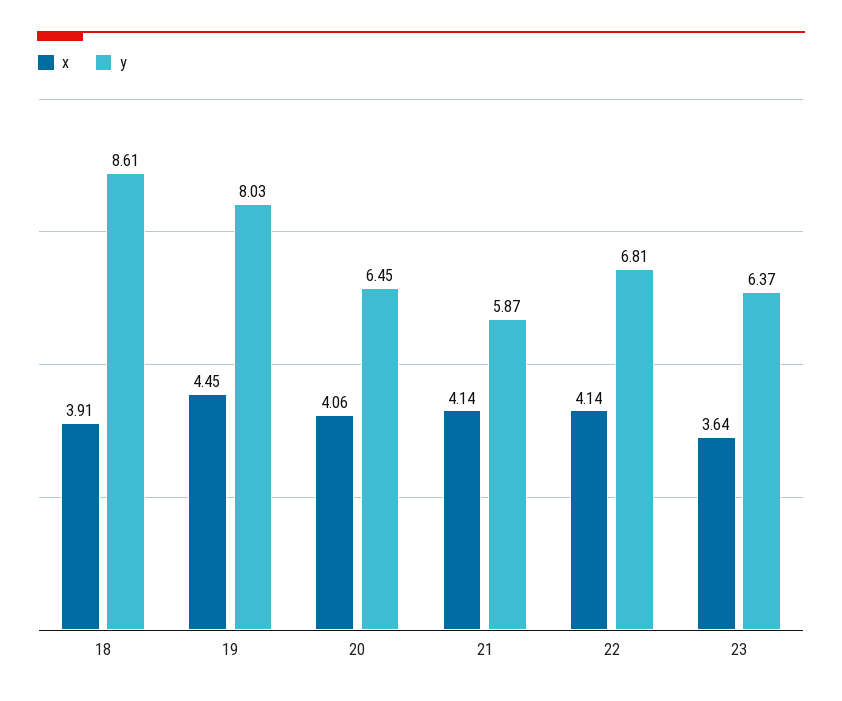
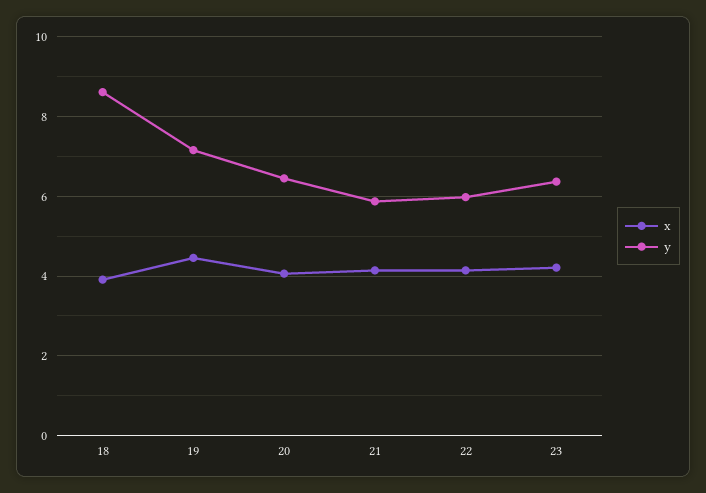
y, 19: 8.03 -> 7.2
y, 22: 6.81 -> 6
x, 23: 3.64 -> 4.2

